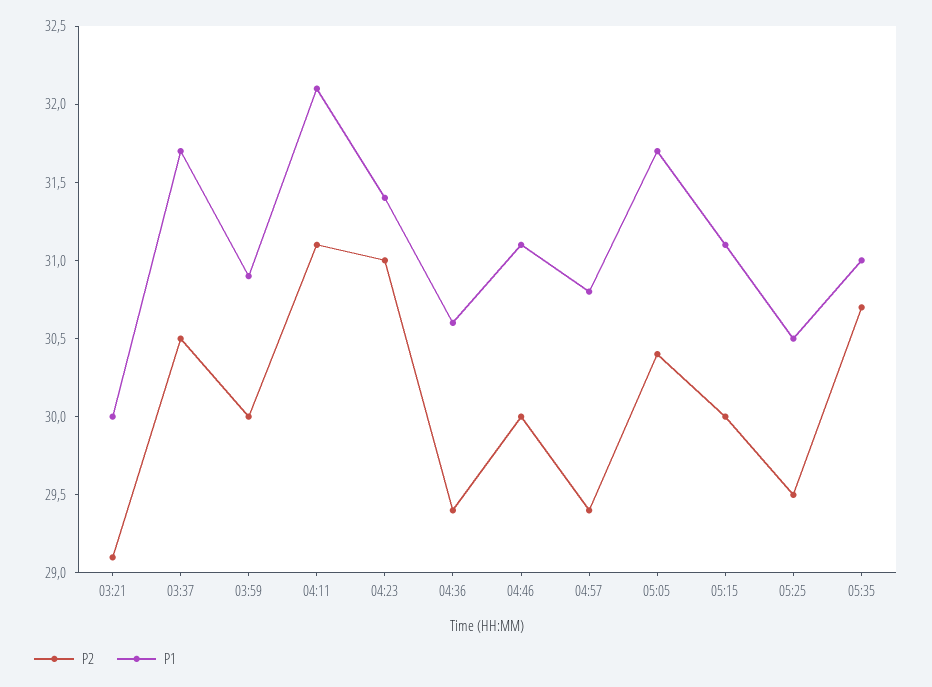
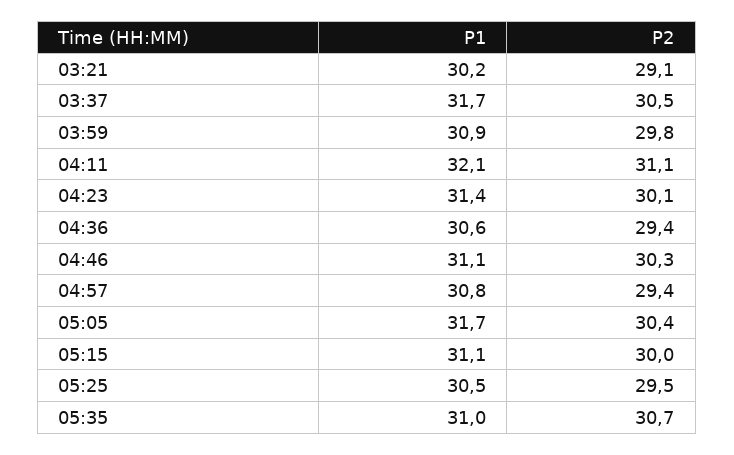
P1, 03:21: 30 -> 30.2
P2, 03:59: 30 -> 29.8
P2, 04:23: 31 -> 30.1
P2, 04:46: 30 -> 30.3

